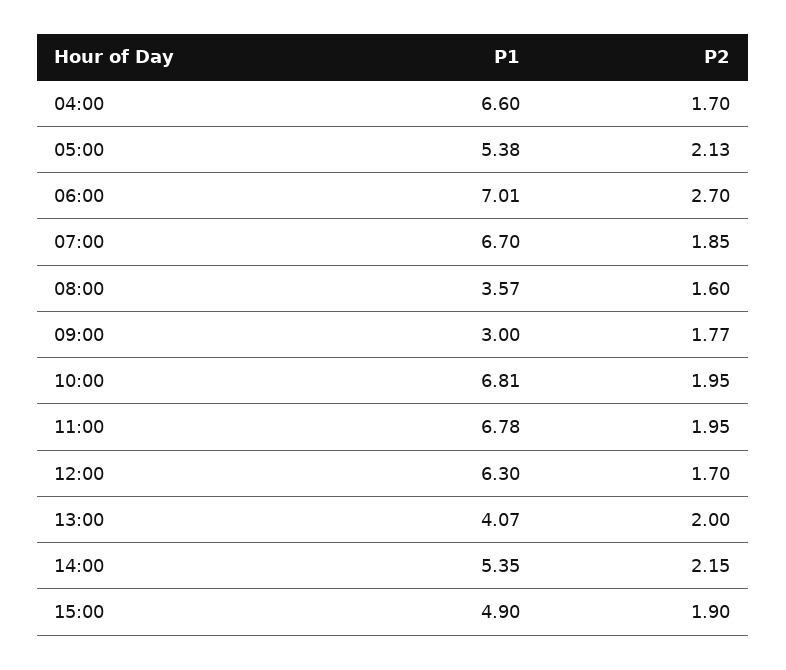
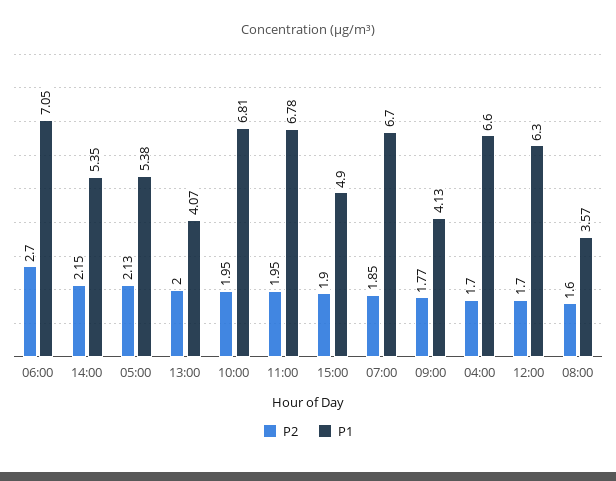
P1, 06:00: 7.01 -> 7.05
P1, 09:00: 3 -> 4.13

